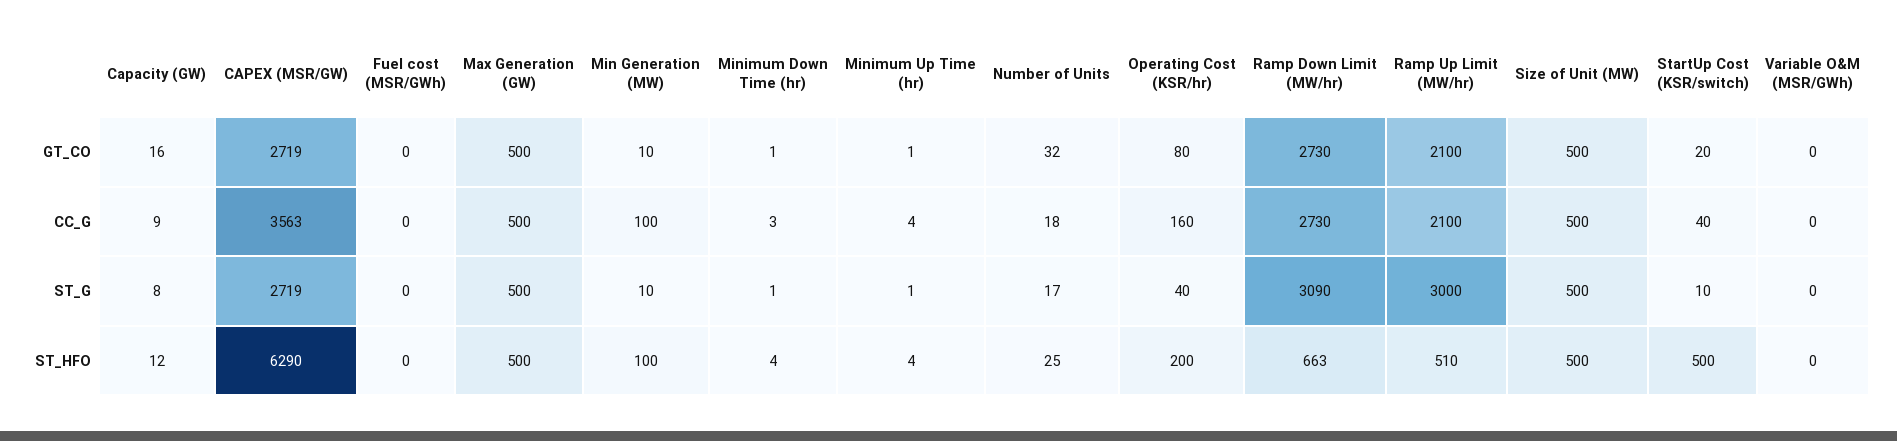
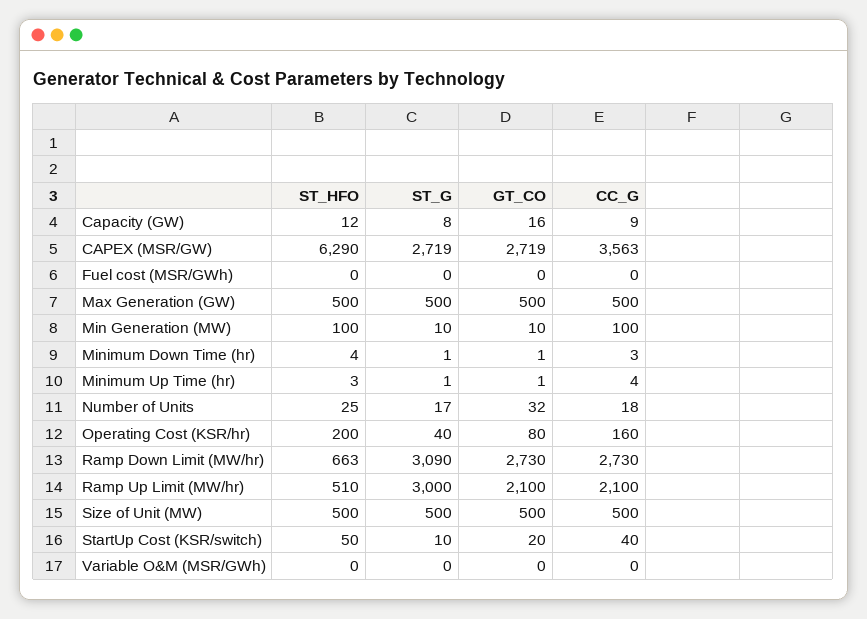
Minimum Up Time (hr), ST_HFO: 4 -> 3
StartUp Cost (KSR/switch), ST_HFO: 500 -> 50

